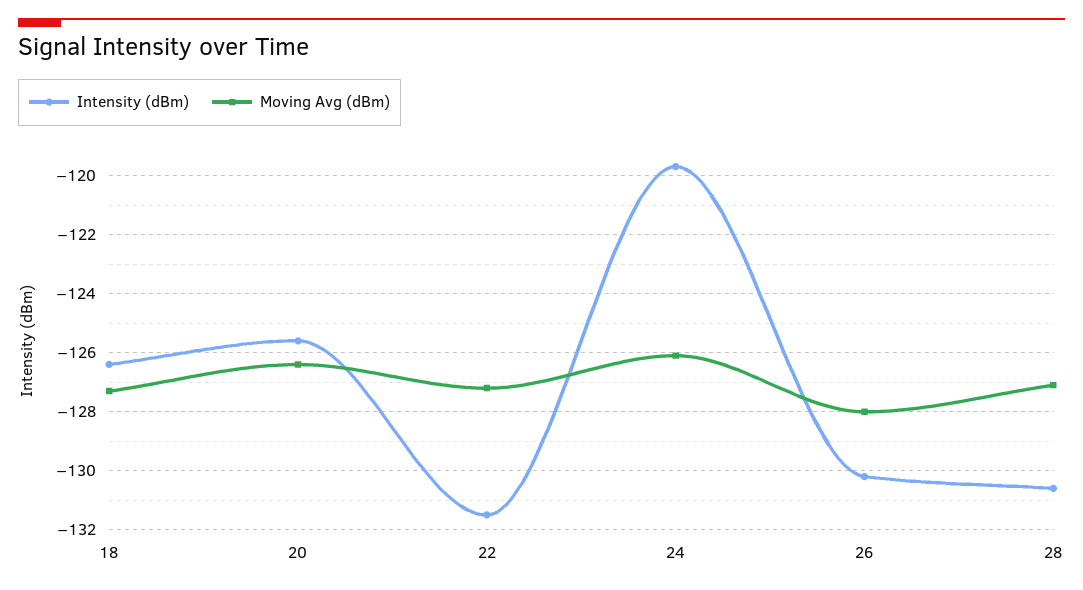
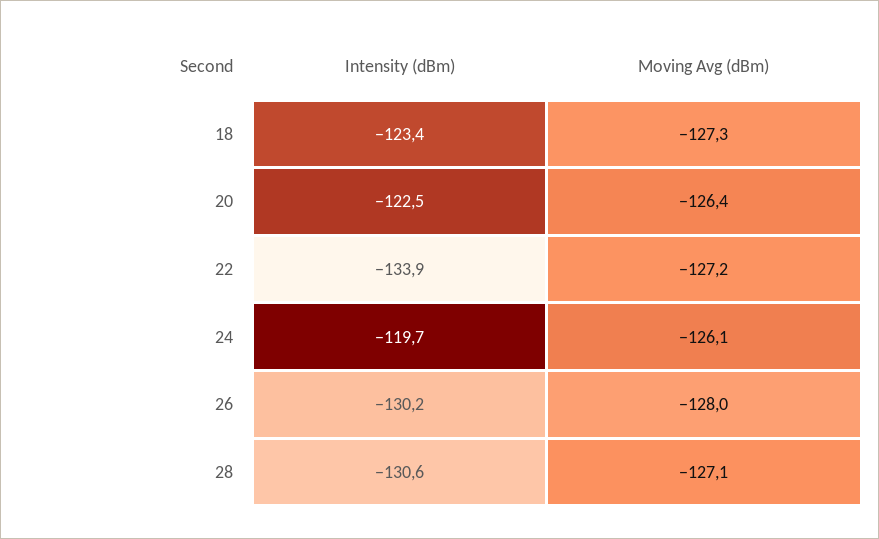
Intensity (dBm), 18: -126.5 -> -123.4
Intensity (dBm), 20: -125.5 -> -122.5
Intensity (dBm), 22: -131.5 -> -133.9

